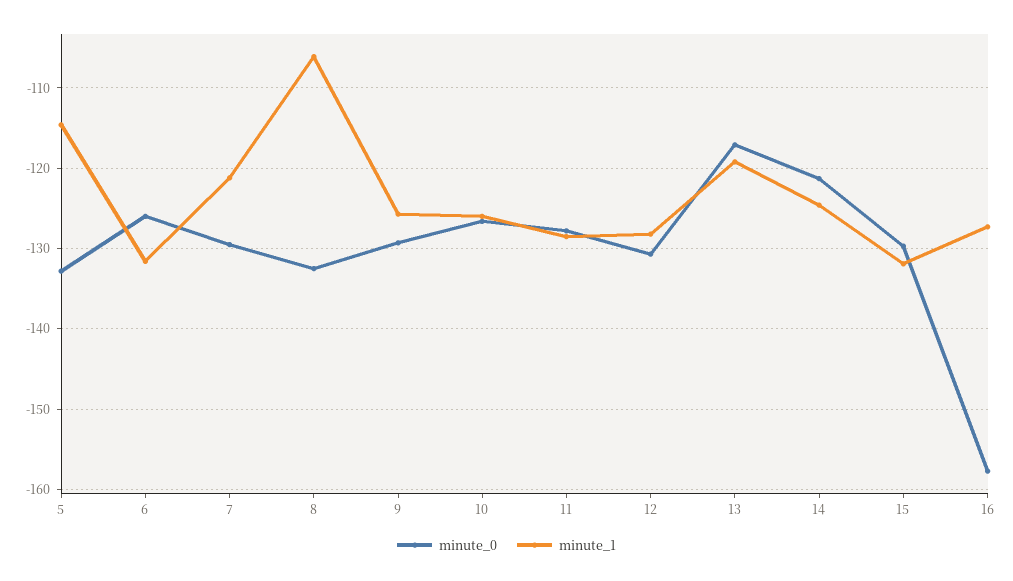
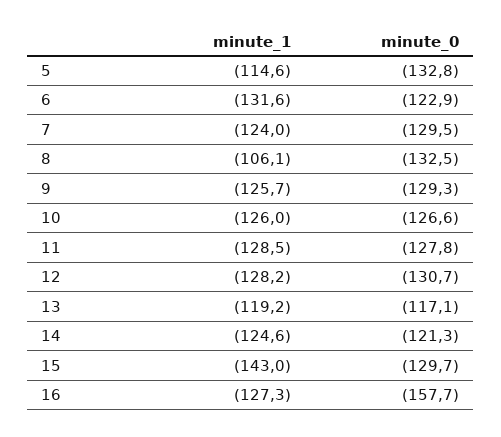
minute_0, 6: -126 -> -122.9
minute_1, 7: -121 -> -124
minute_1, 15: -132 -> -143

